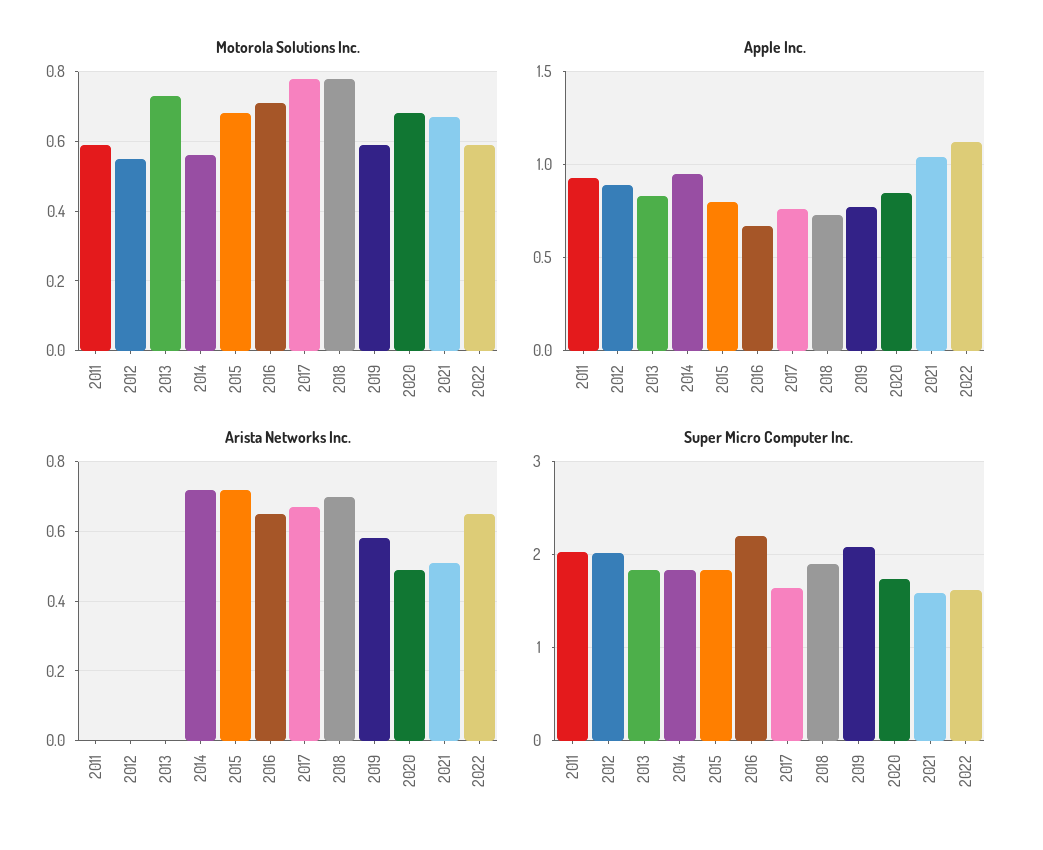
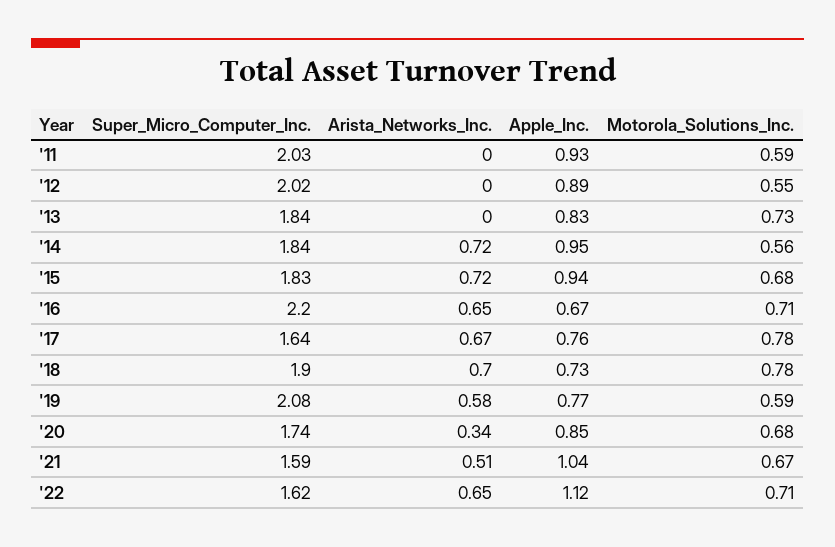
Motorola Solutions Inc., 2022: 0.6 -> 0.71
Apple Inc., 2015: 0.8 -> 0.94
Arista Networks Inc., 2020: 0.5 -> 0.34

